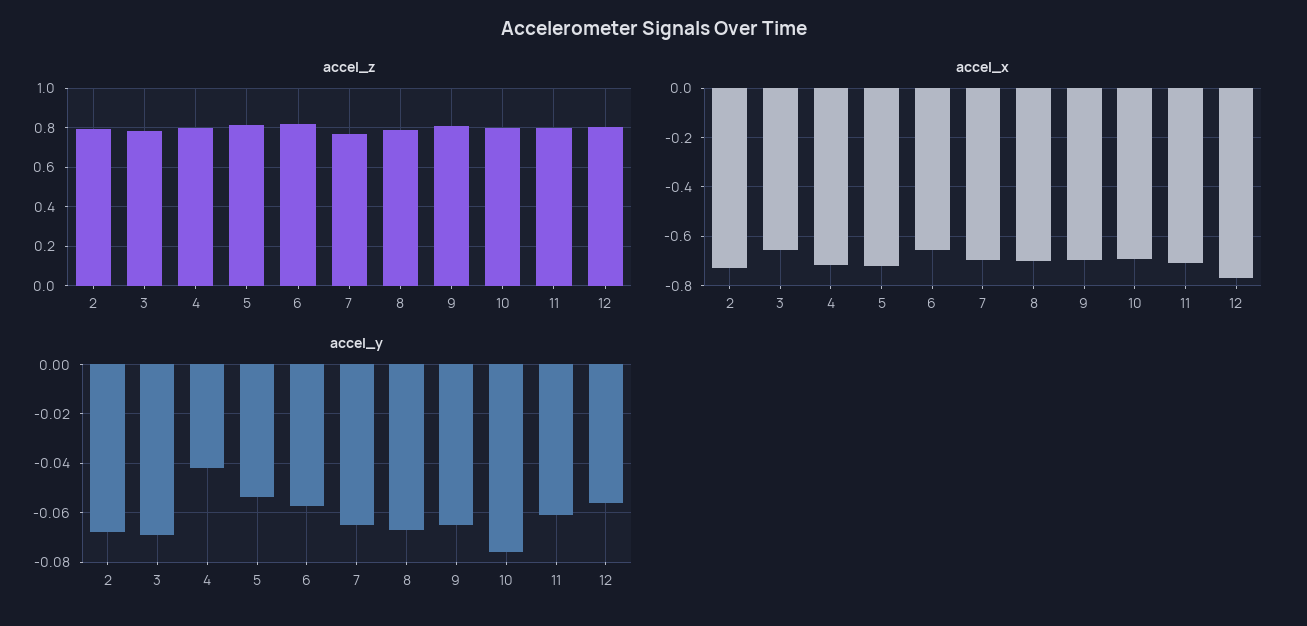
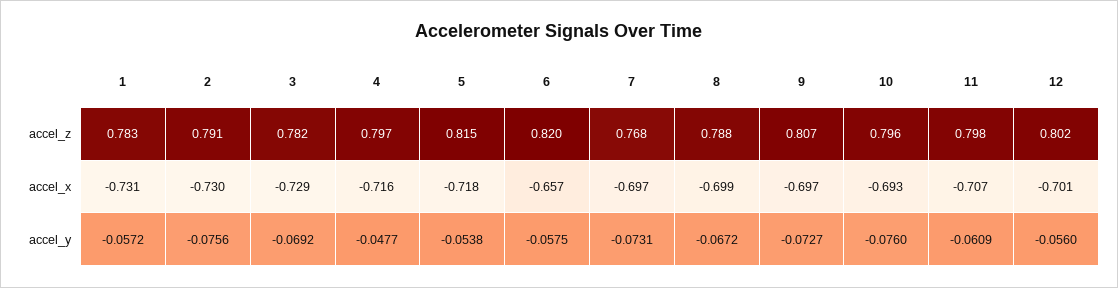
accel_x, 3: -0.65 -> -0.729
accel_x, 12: -0.775 -> -0.701
accel_y, 2: -0.0675 -> -0.0756
accel_y, 4: -0.0425 -> -0.0477
accel_y, 7: -0.065 -> -0.0731
accel_y, 9: -0.065 -> -0.0727
accel_z, 1: none -> 0.783
accel_x, 1: none -> -0.731
accel_y, 1: none -> -0.0572

